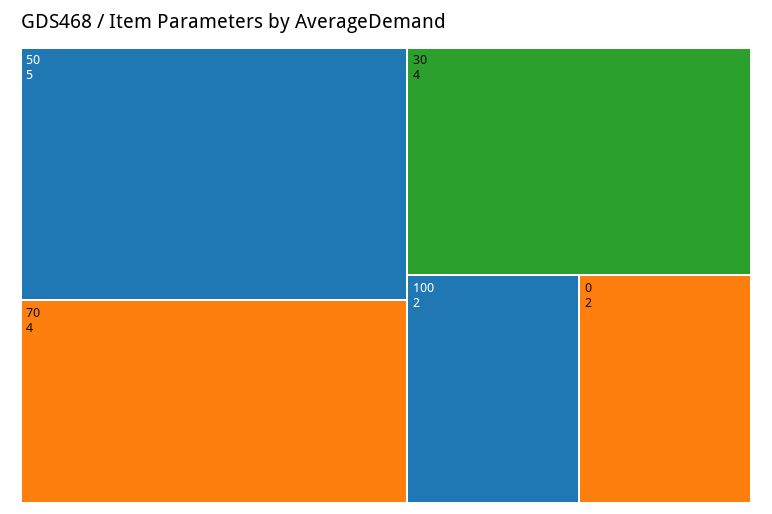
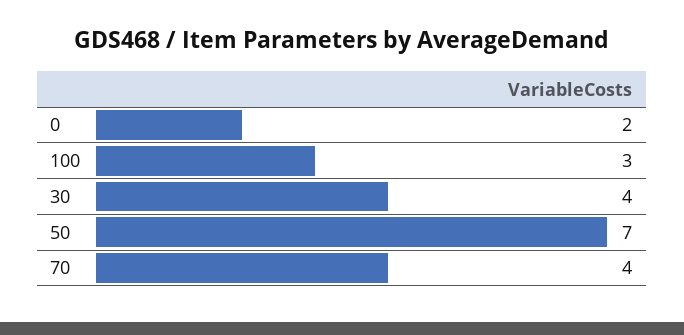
50: 5 -> 7
100: 2 -> 3

